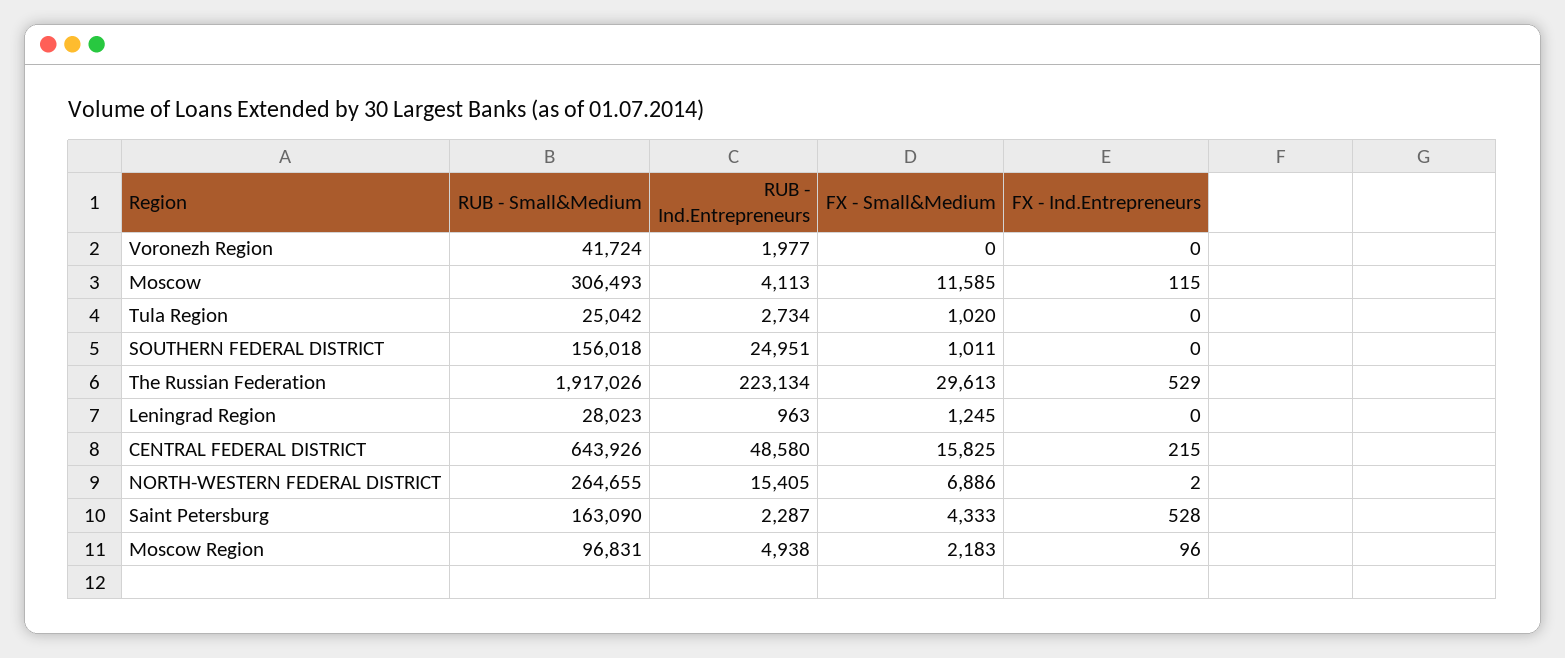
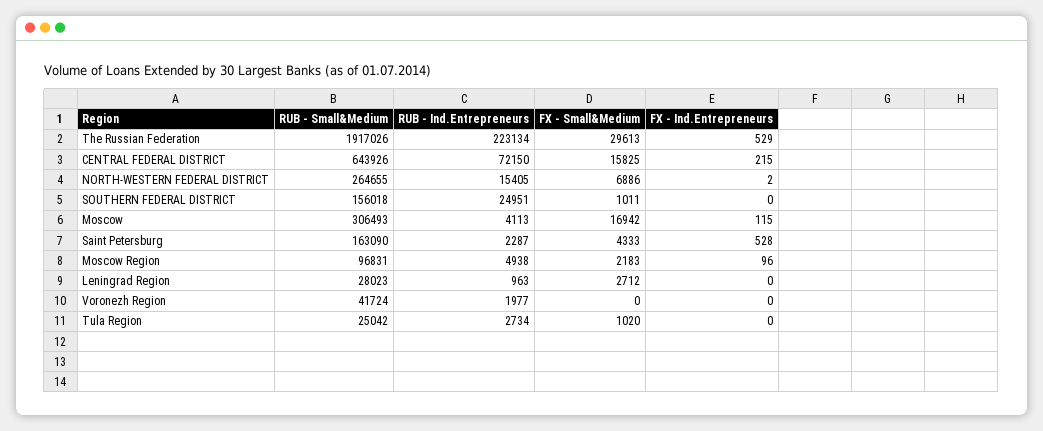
FX - Small&Medium, Moscow: 11585 -> 16942
FX - Small&Medium, Leningrad Region: 1245 -> 2712
RUB - Ind.Entrepreneurs, CENTRAL FEDERAL DISTRICT: 48580 -> 72150

